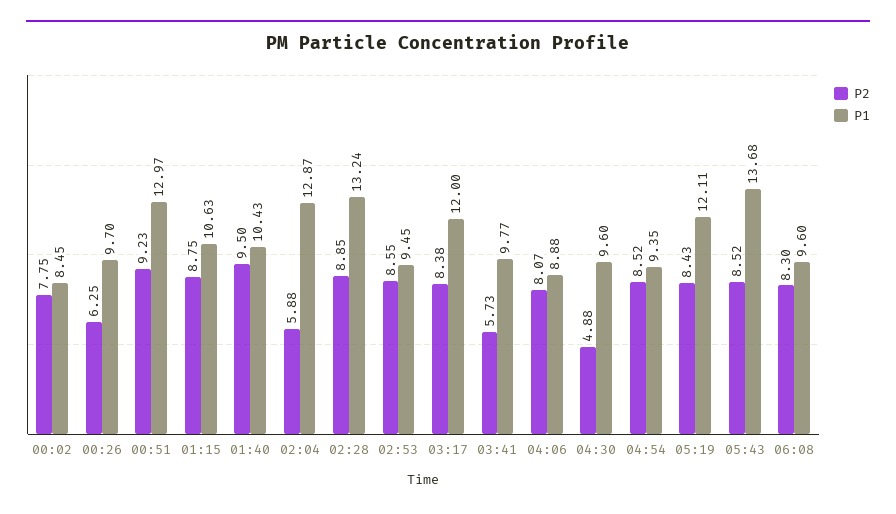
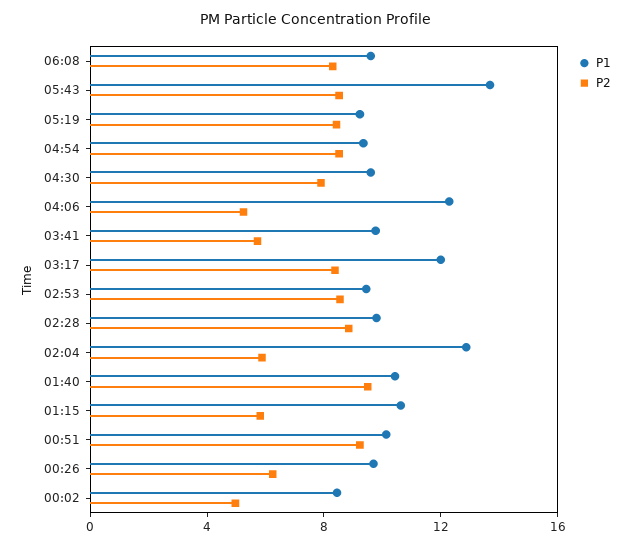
P2, 00:02: 7.75 -> 5
P1, 00:51: 12.97 -> 10
P2, 01:15: 8.75 -> 6
P1, 02:28: 13.24 -> 10
P2, 04:06: 8.07 -> 5
P1, 04:06: 8.88 -> 12
P2, 04:30: 4.88 -> 8
P1, 05:19: 12.11 -> 9

